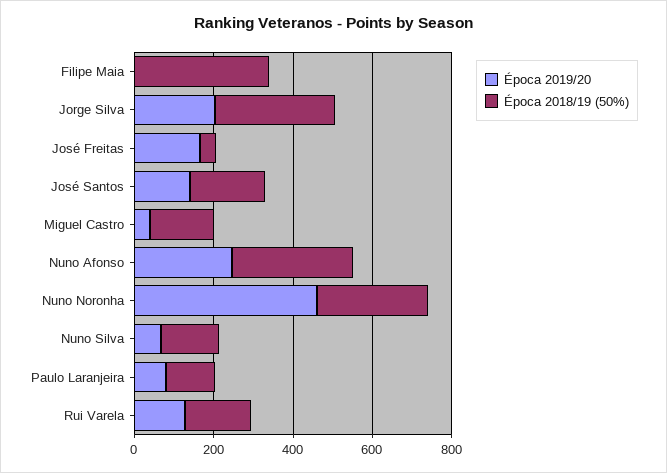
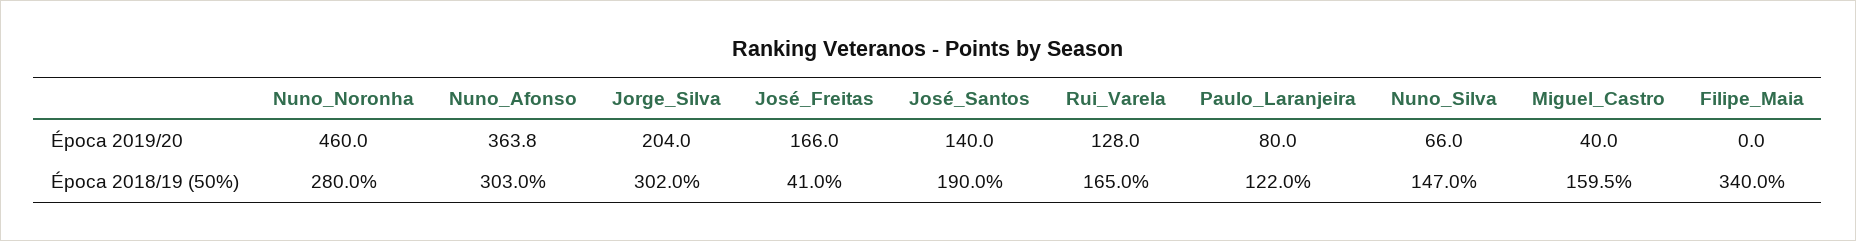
Época 2019/20, Nuno Afonso: 250 -> 363.8

